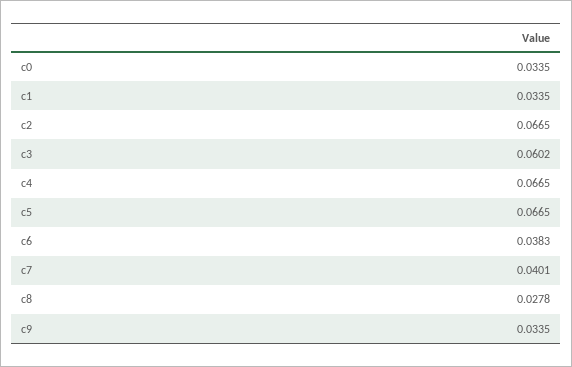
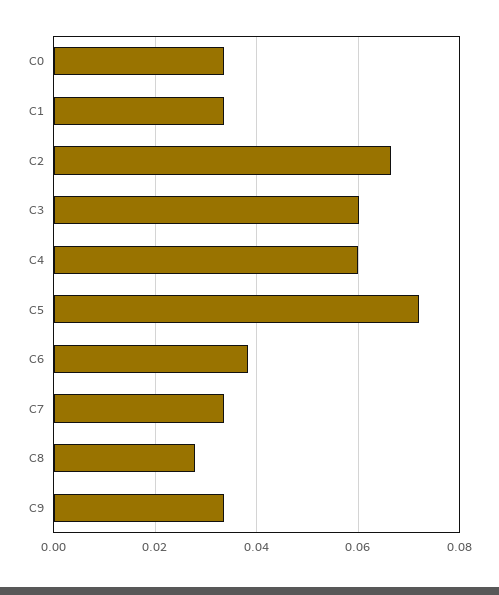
c4: 0.0665 -> 0.06
c5: 0.0665 -> 0.072
c7: 0.0401 -> 0.034

